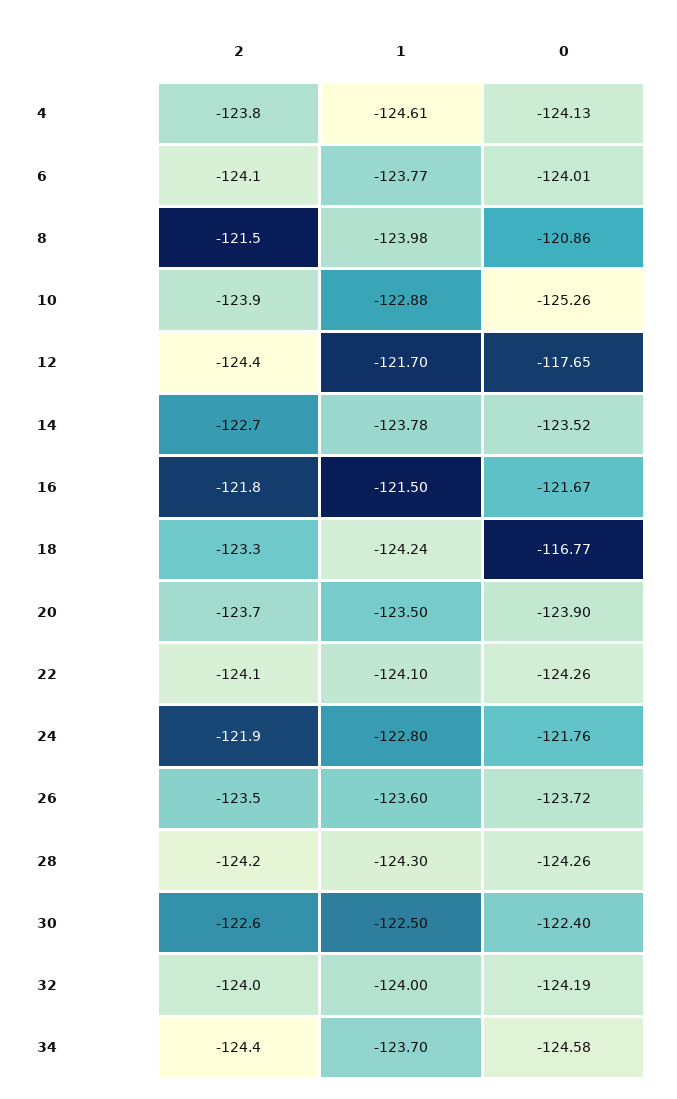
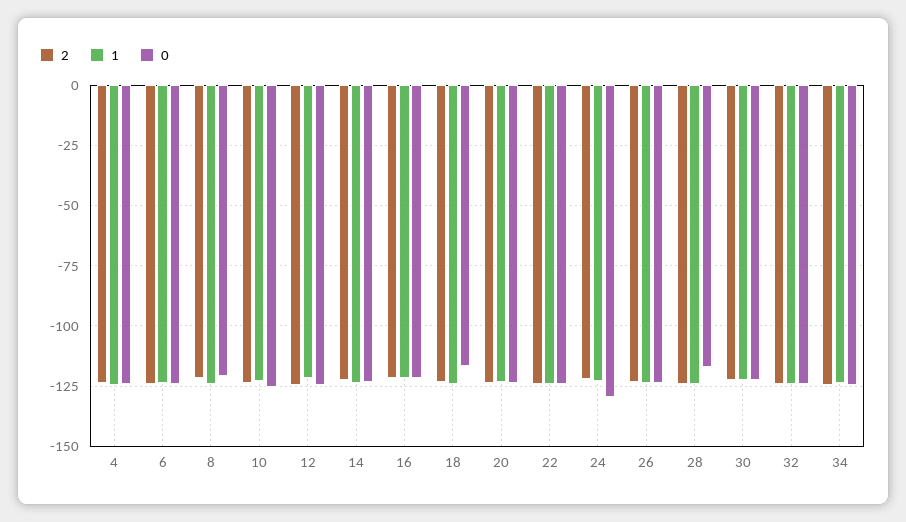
0, 12: -117.65 -> -125
0, 24: -121.76 -> -130
0, 28: -124.26 -> -117.5

